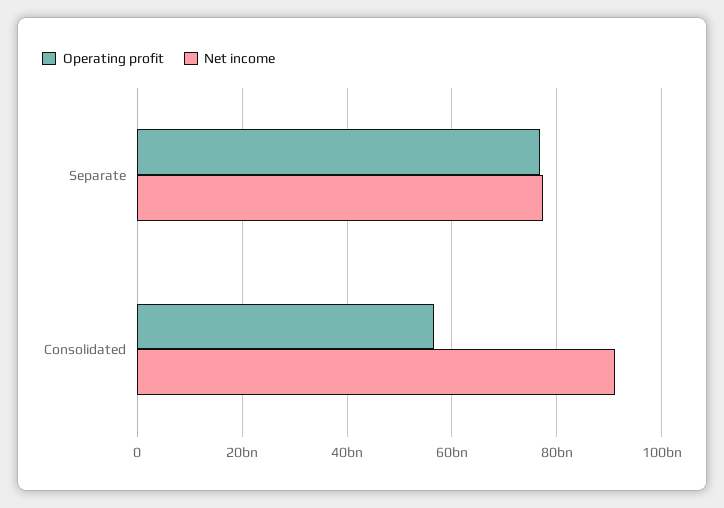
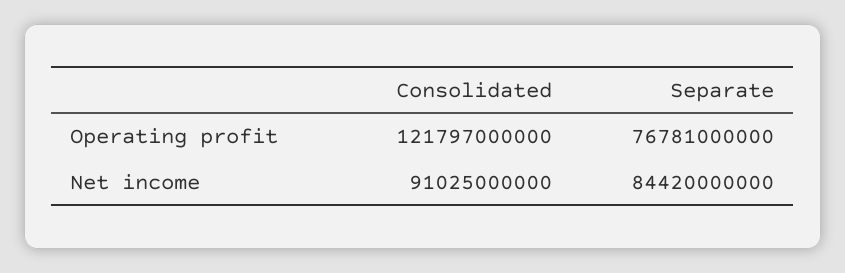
Net income, Separate: 78000000000 -> 84420000000
Operating profit, Consolidated: 56000000000 -> 121797000000

